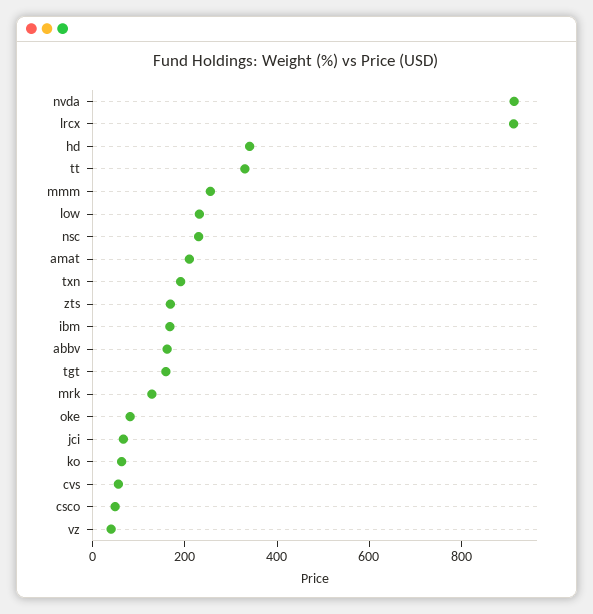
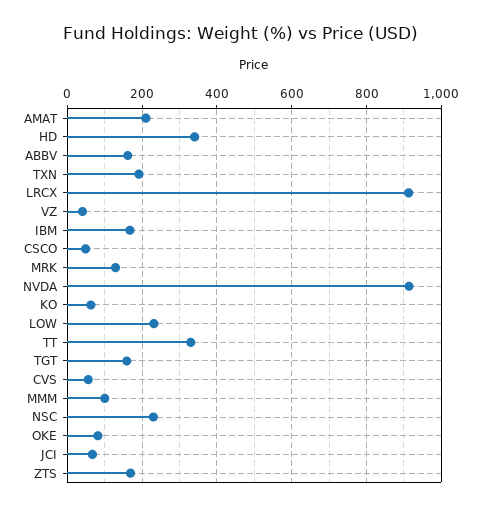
mmm: 250 -> 100

